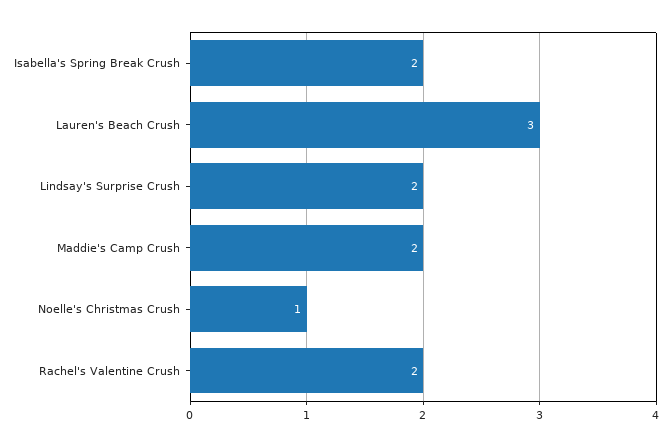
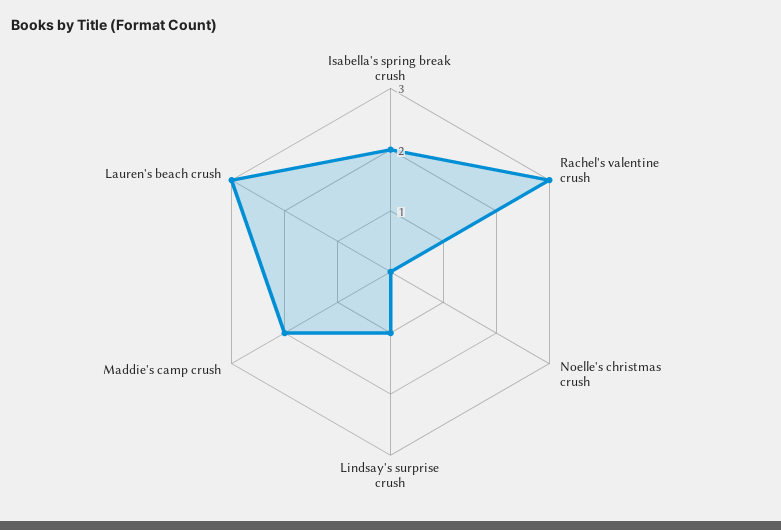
Lindsay's Surprise Crush: 2 -> 1
Noelle's Christmas Crush: 1 -> 0
Rachel's Valentine Crush: 2 -> 3

